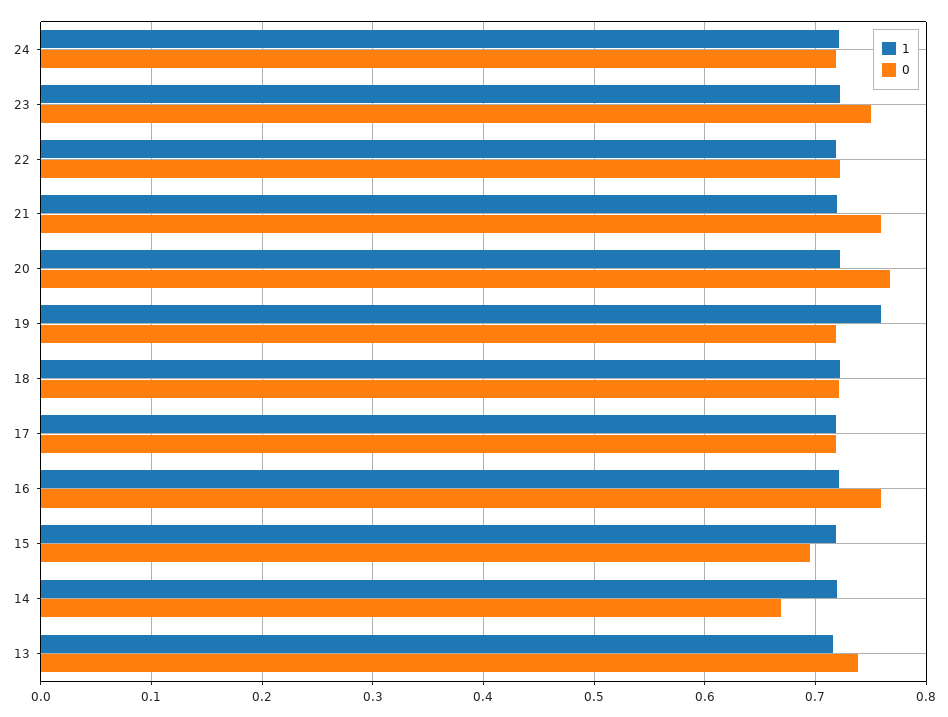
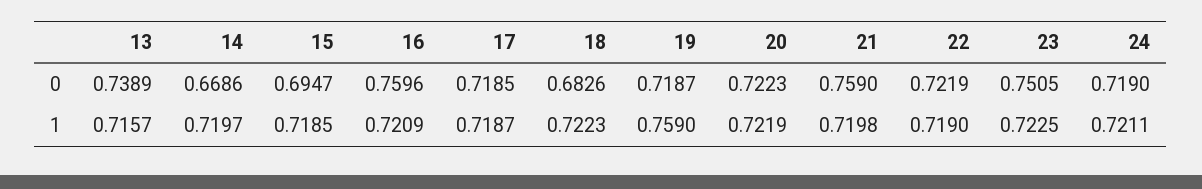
0, 20: 0.77 -> 0.7223
0, 18: 0.72 -> 0.6826

